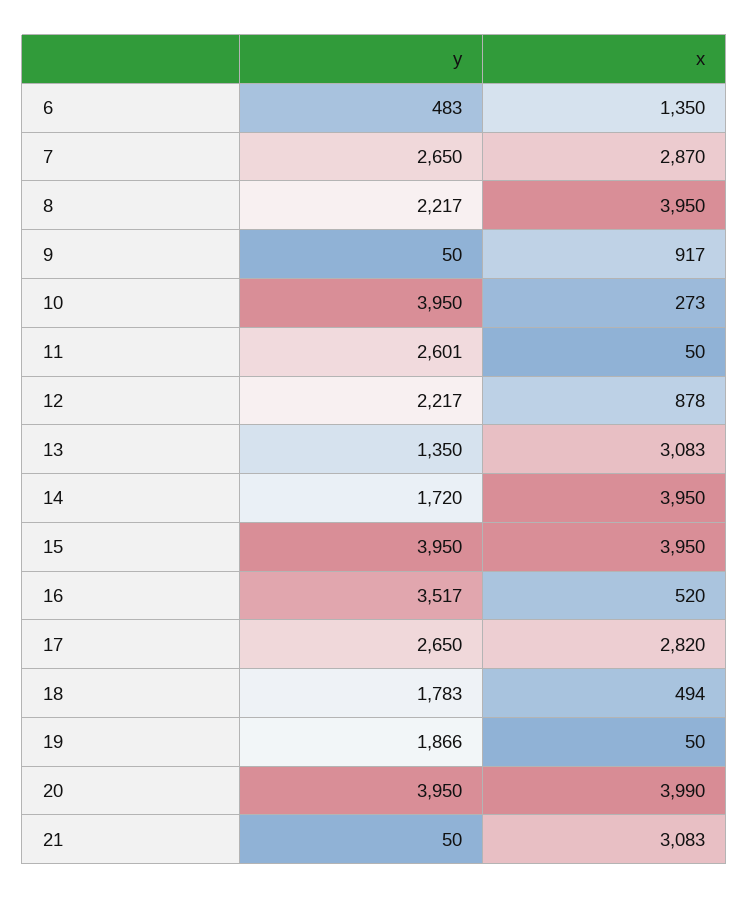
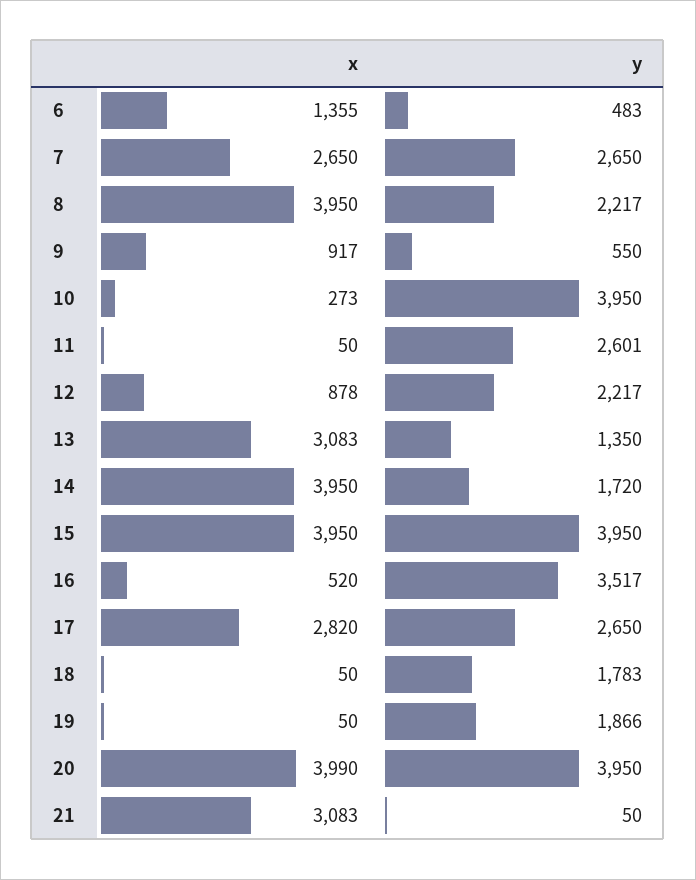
x, 6: 1350 -> 1355
x, 7: 2870 -> 2650
y, 9: 50 -> 550
x, 18: 494 -> 50

